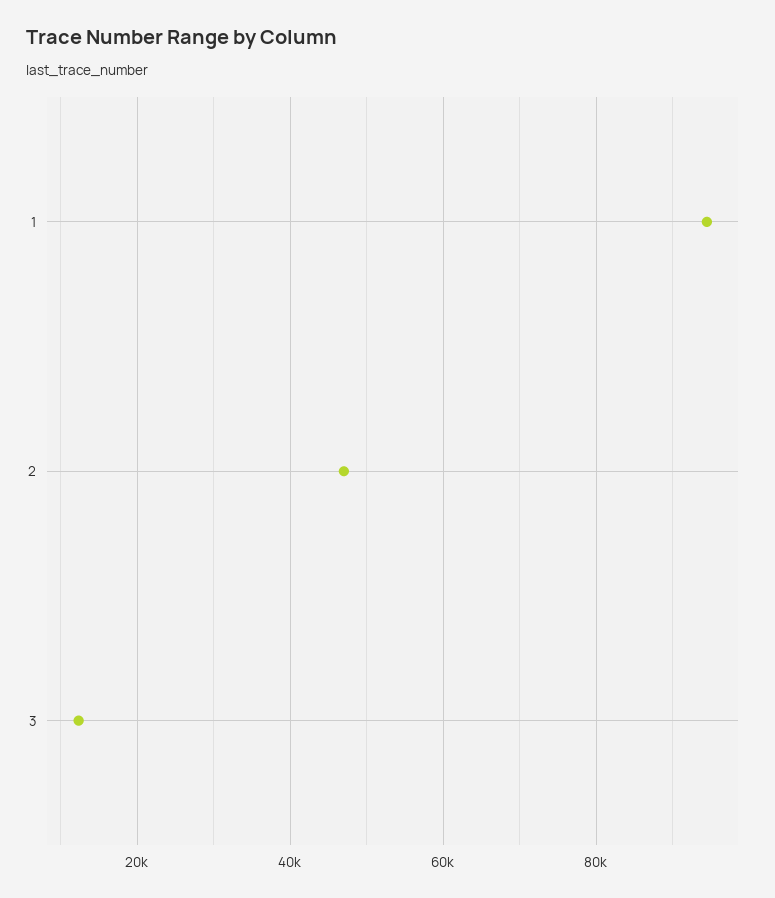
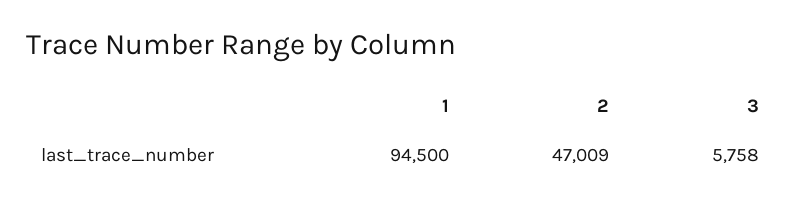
3: 12000 -> 5758

